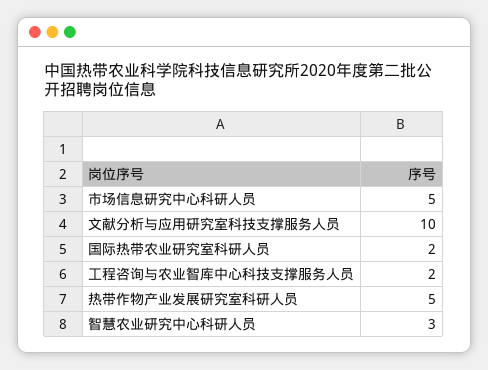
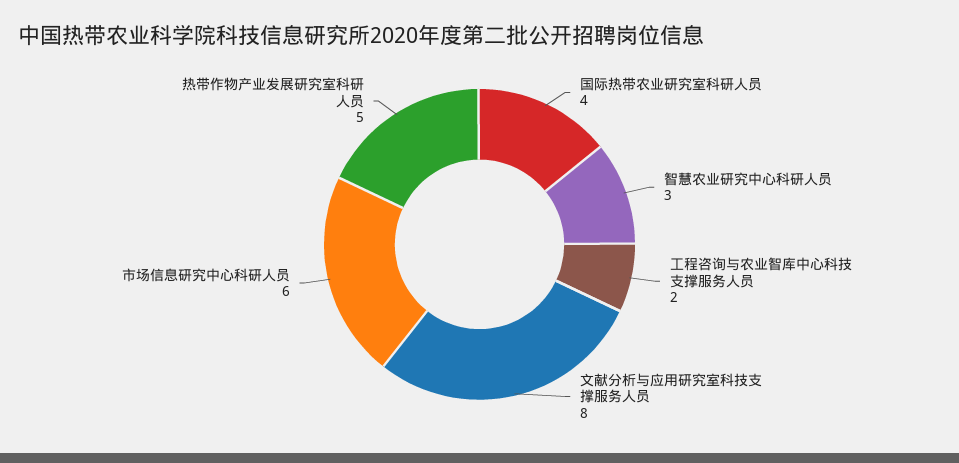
市场信息研究中心科研人员: 5 -> 6
文献分析与应用研究室科技支撑服务人员: 10 -> 8
国际热带农业研究室科研人员: 2 -> 4

